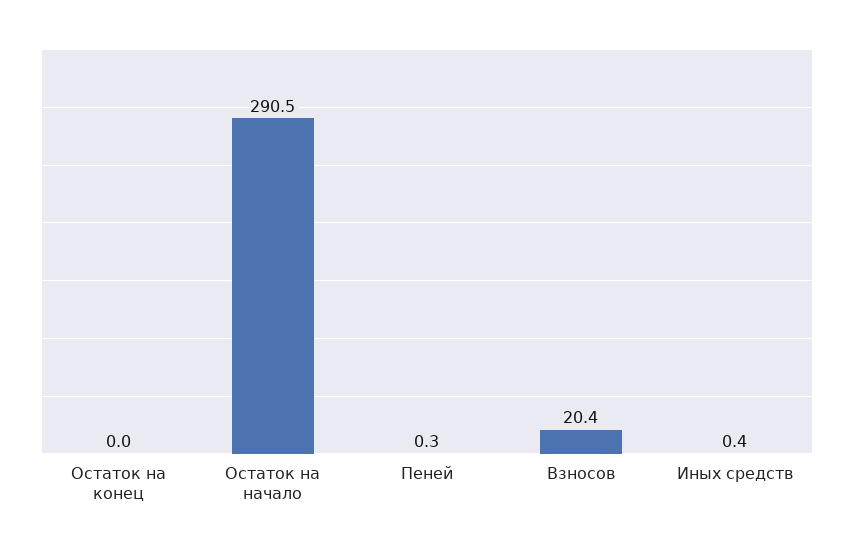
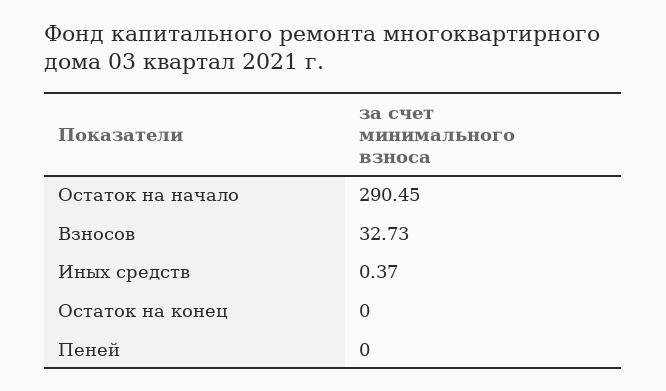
Пеней: 0.3 -> 0
Взносов: 20.4 -> 32.73

